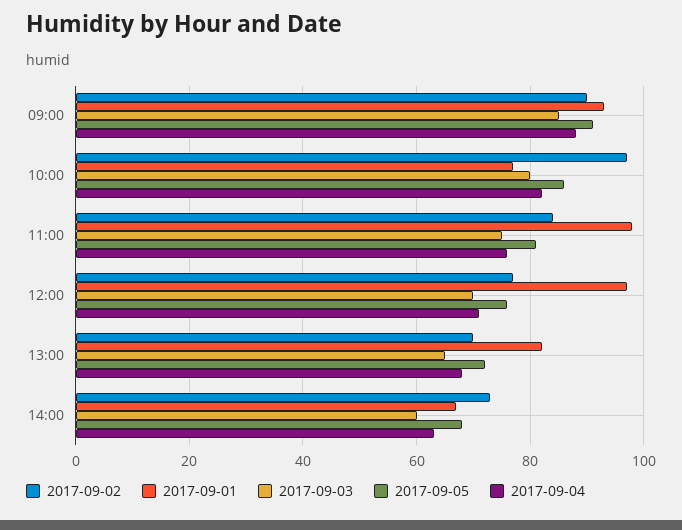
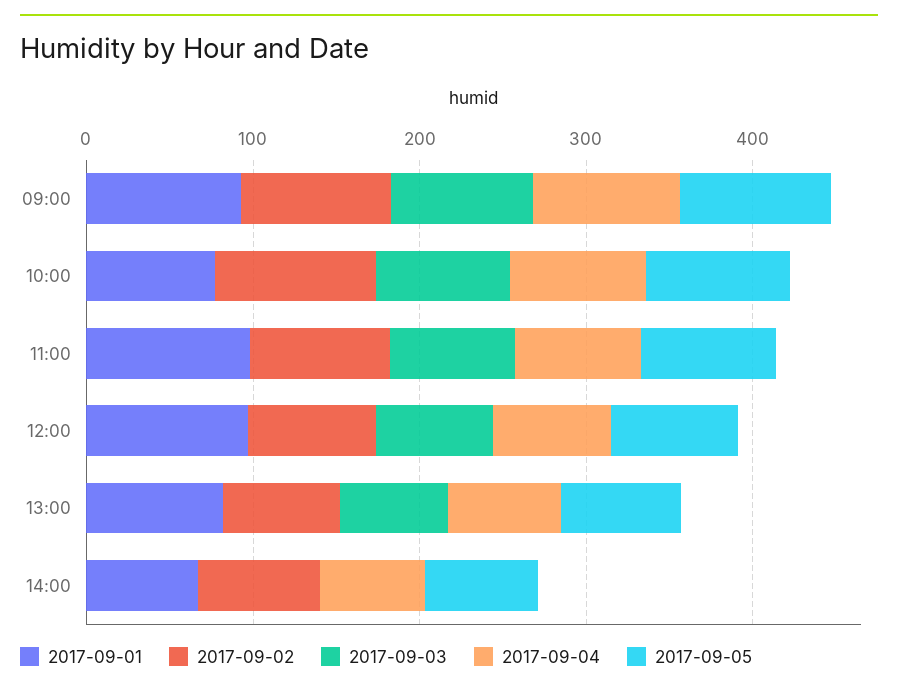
2017-09-03, 14:00: 60 -> 0

